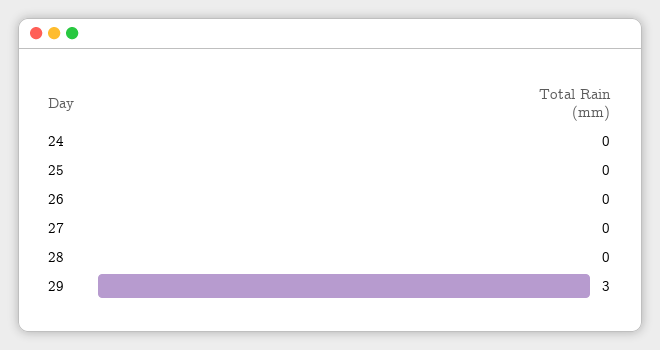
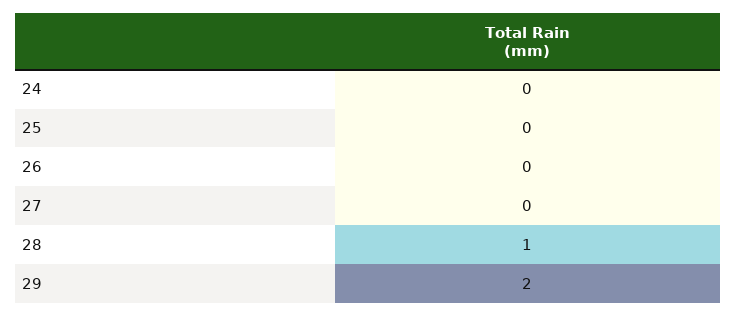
28: 0 -> 1
29: 3 -> 2

